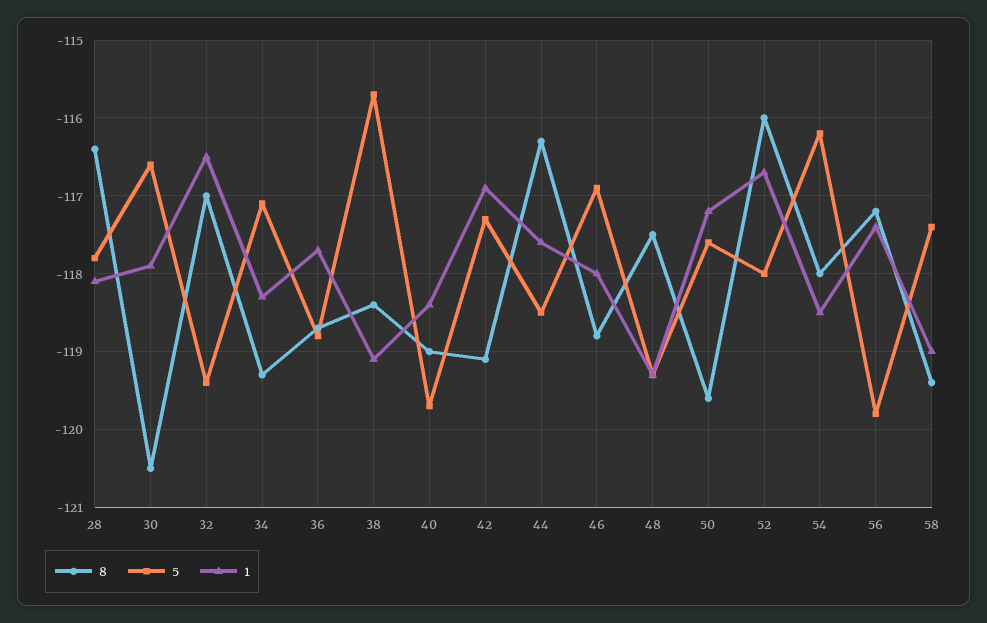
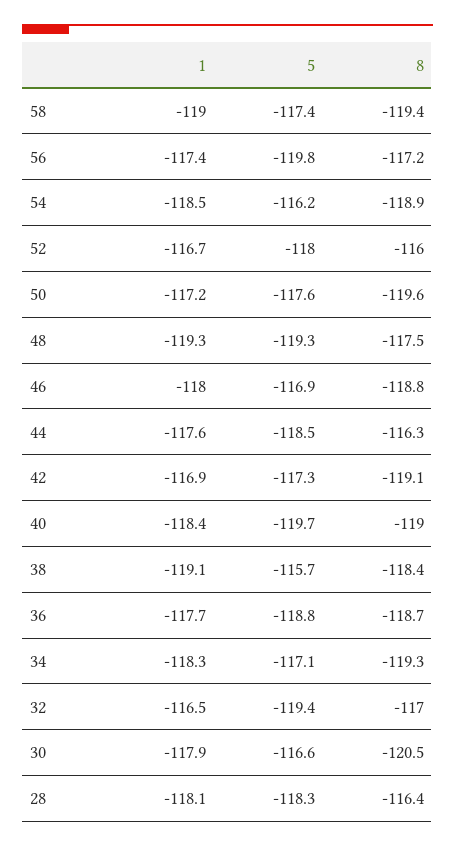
5, 28: -117.8 -> -118.3
8, 54: -118 -> -118.9

